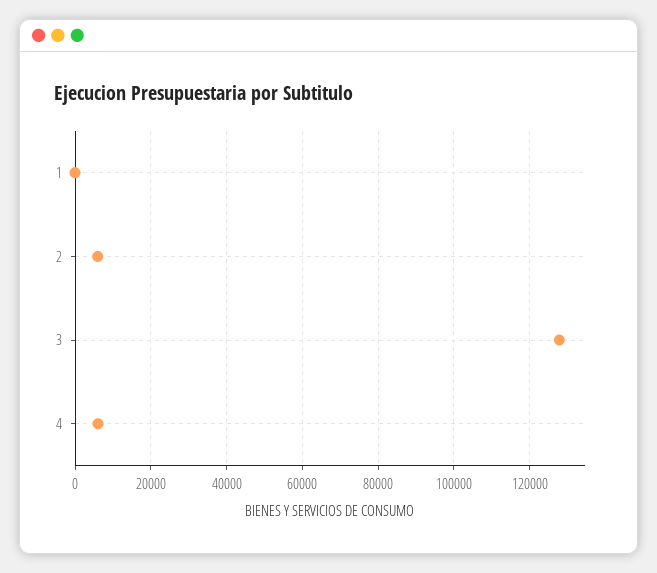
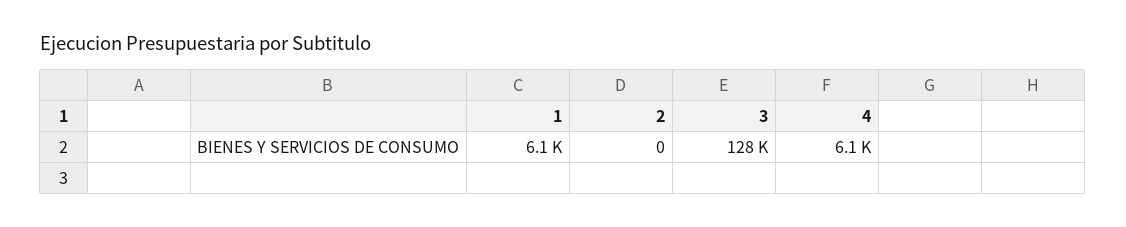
1: 0 -> 6100
2: 6000 -> 0

